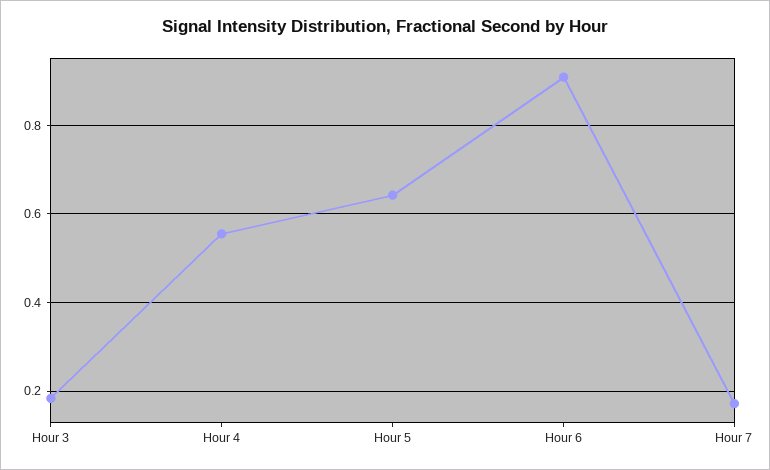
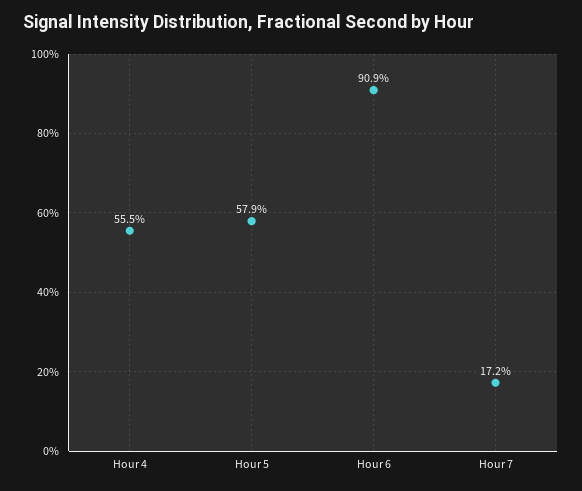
Hour 3: 0.18 -> none
Hour 5: 0.64 -> 0.579

